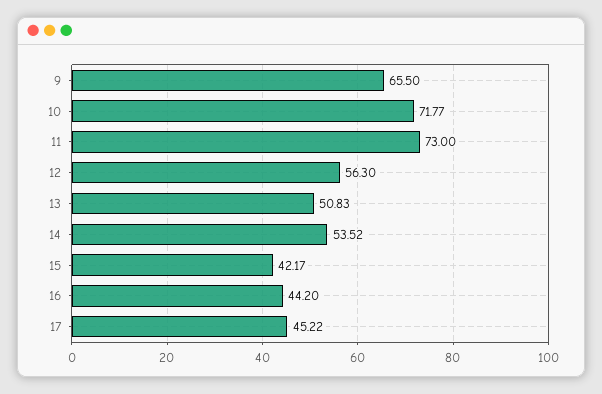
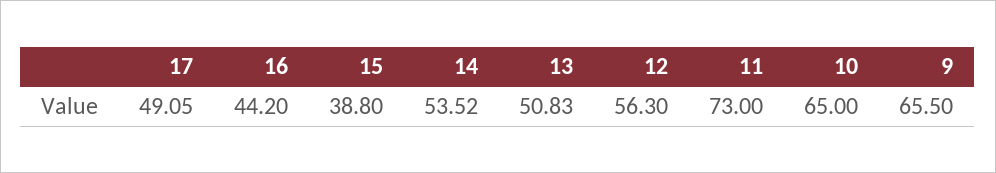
10: 71.77 -> 65
15: 42.17 -> 38.8
17: 45.22 -> 49.05

